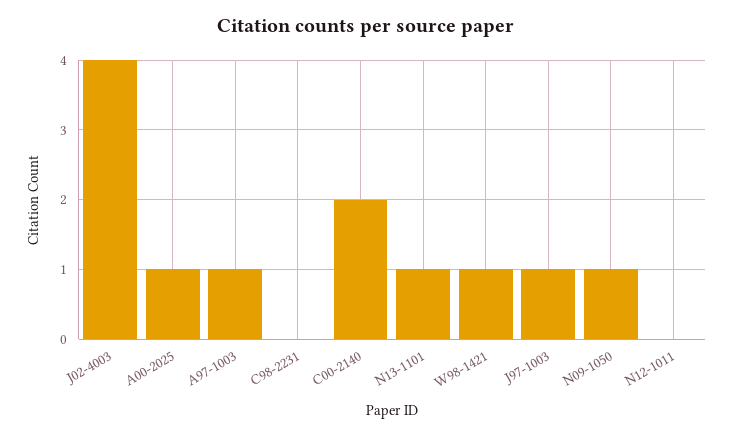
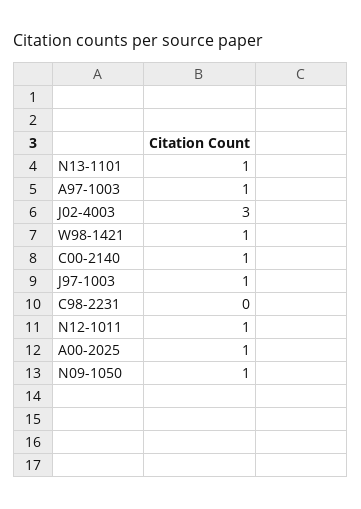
J02-4003: 4 -> 3
C00-2140: 2 -> 1
N12-1011: 0 -> 1

